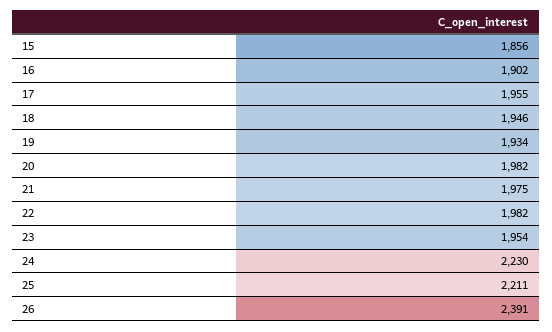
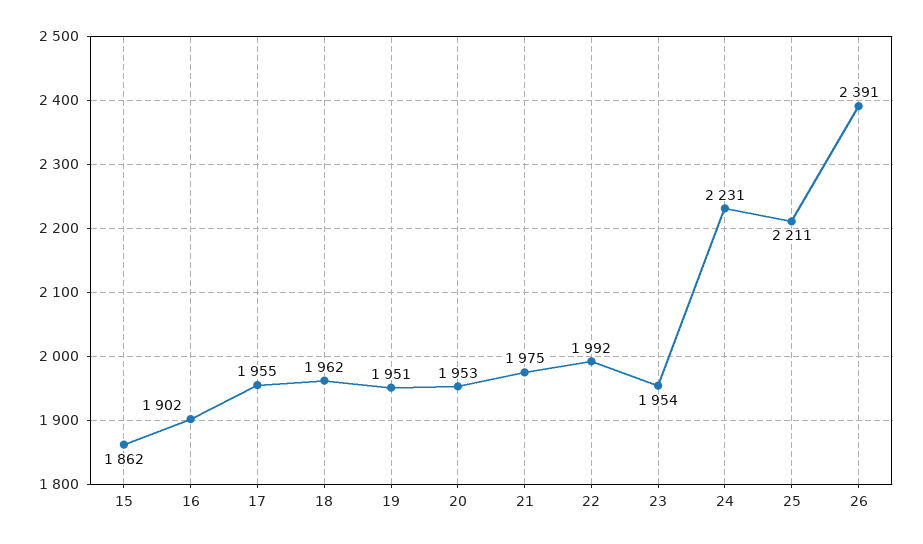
15: 1856 -> 1862
18: 1946 -> 1962
19: 1934 -> 1951
20: 1982 -> 1953
22: 1982 -> 1992
24: 2230 -> 2231

